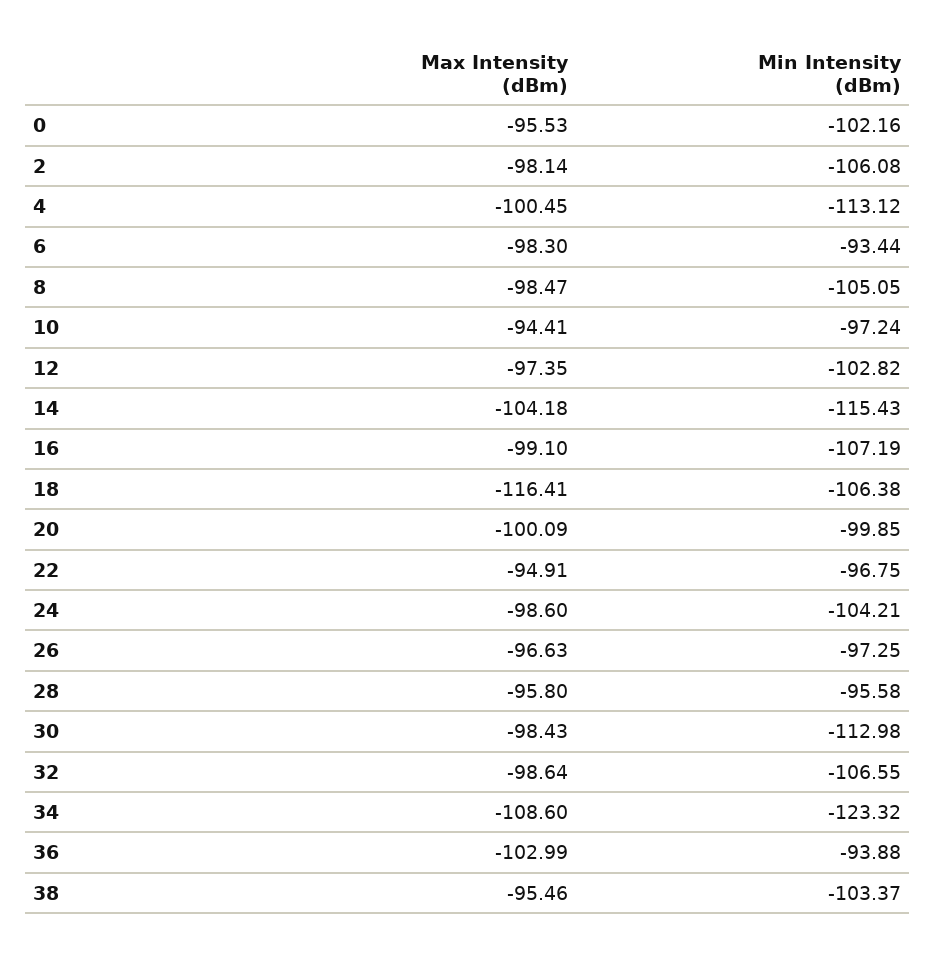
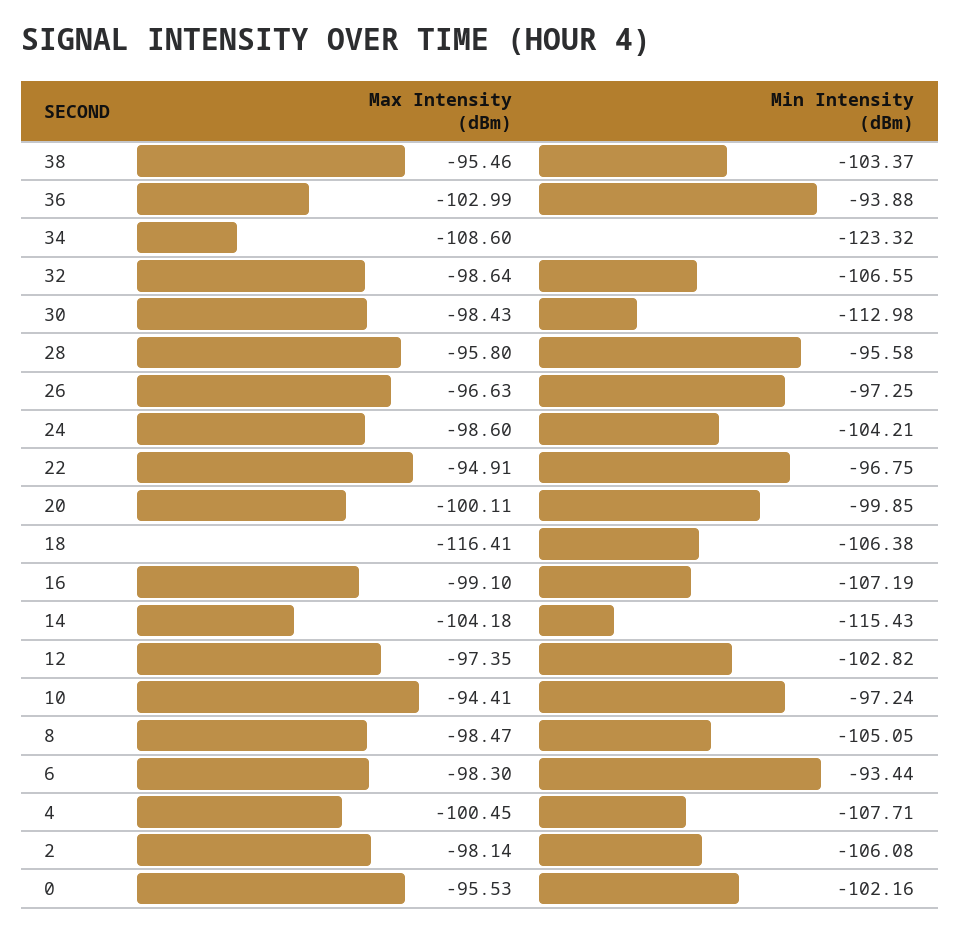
Min Intensity (dBm), 4: -113.12 -> -107.71
Max Intensity (dBm), 20: -100.09 -> -100.11

